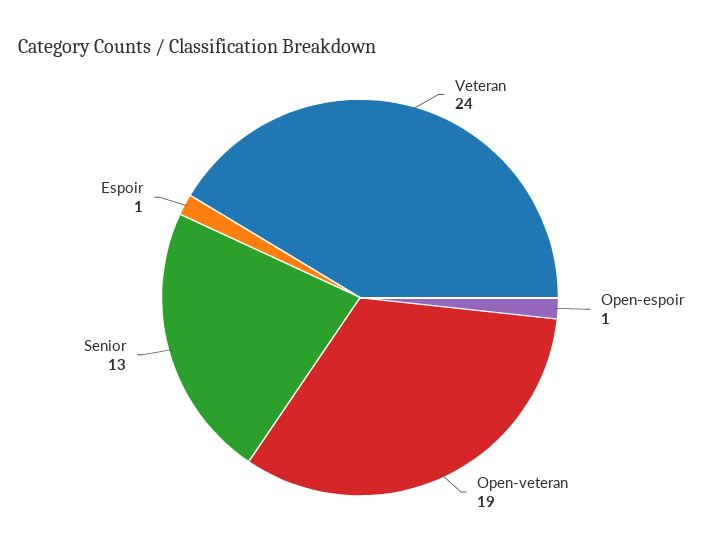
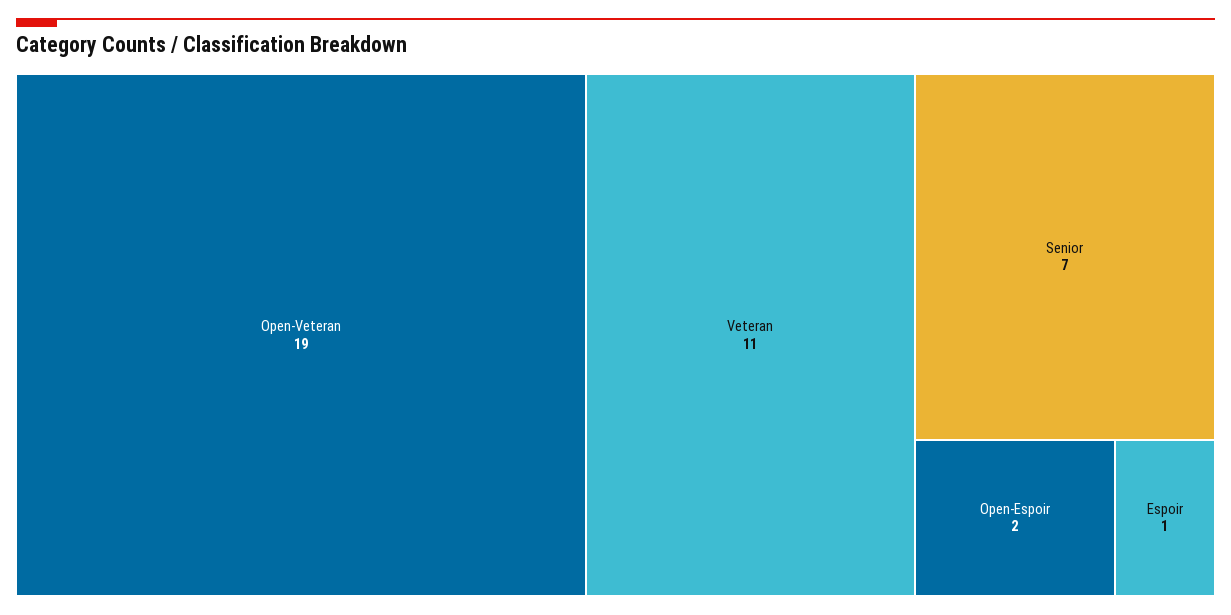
Veteran: 24 -> 11
Open-espoir: 1 -> 2
Senior: 13 -> 7

